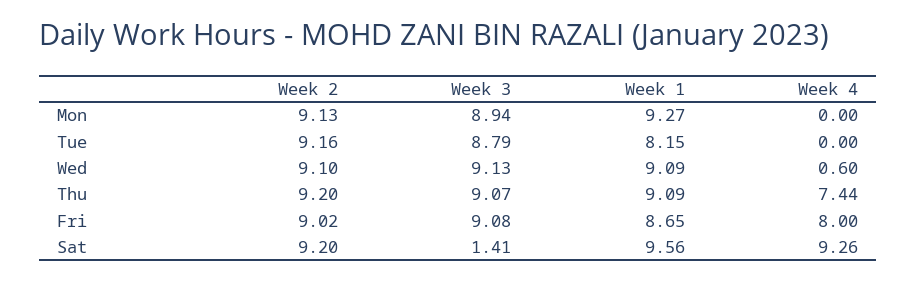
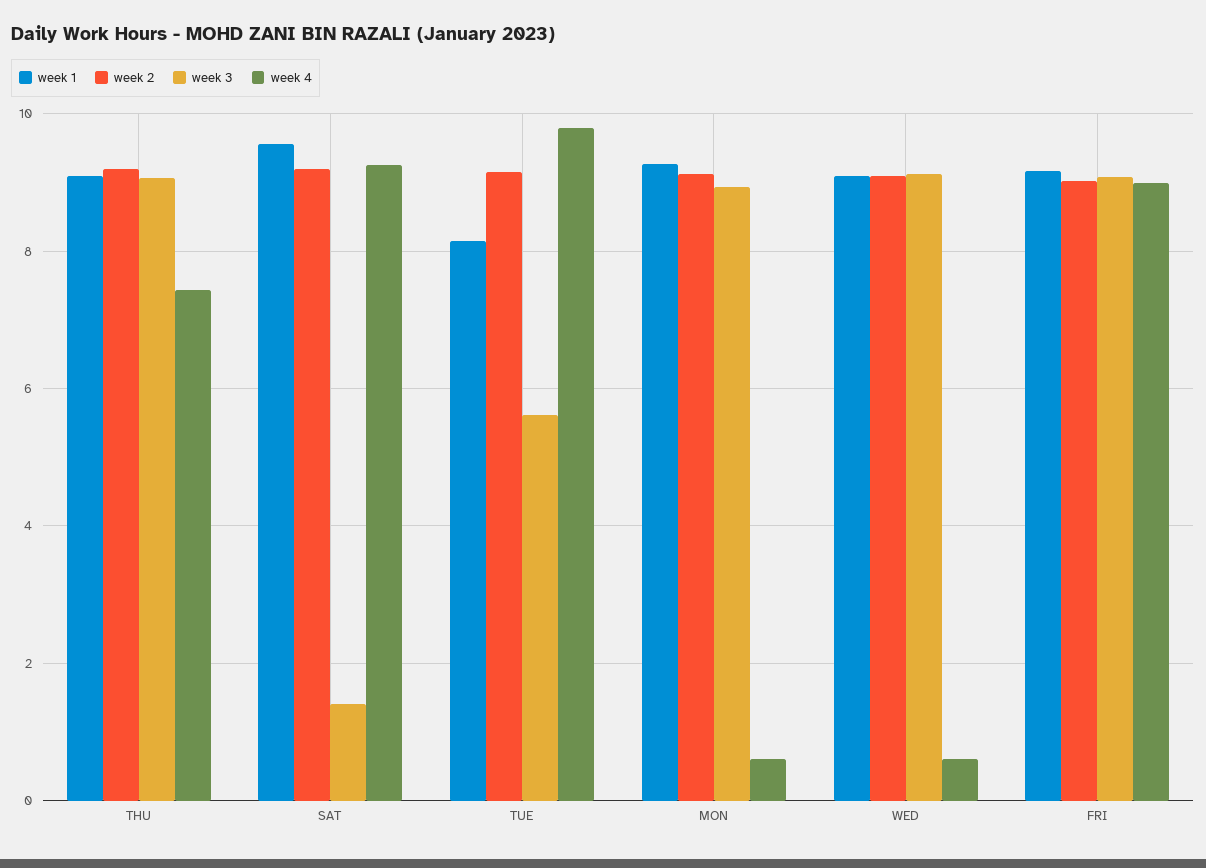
Week 4, Mon: 0 -> 0.6
Week 3, Tue: 8.79 -> 5.6
Week 4, Tue: 0 -> 9.8
Week 1, Fri: 8.65 -> 9.2
Week 4, Fri: 8 -> 9

